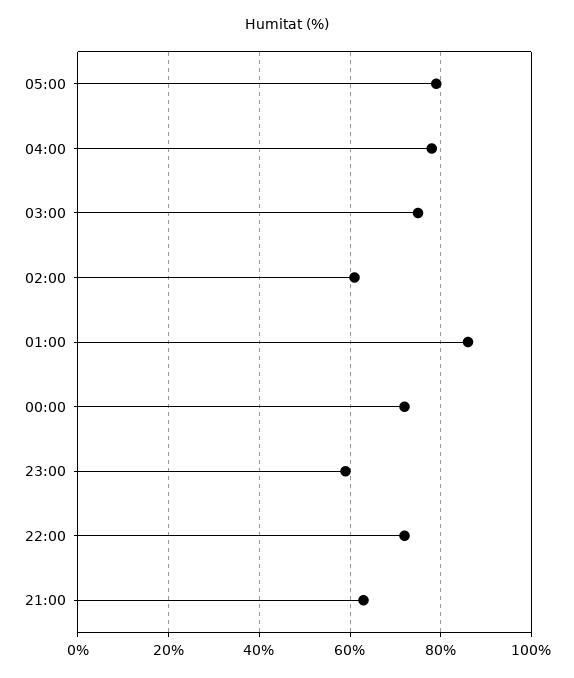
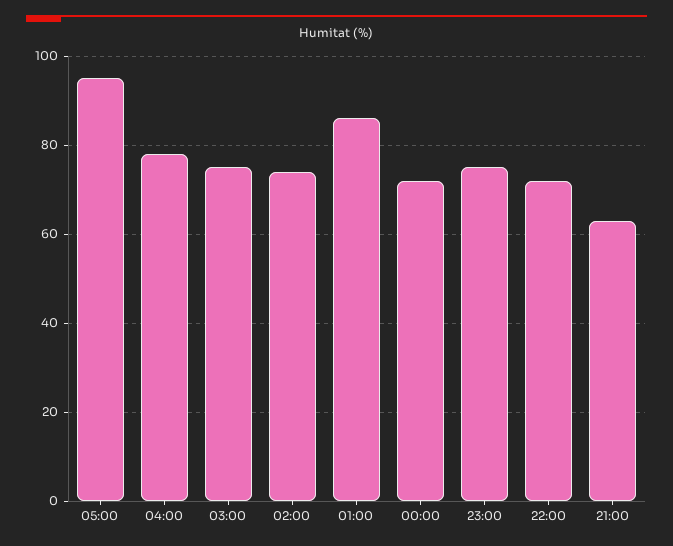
05:00: 80 -> 95
02:00: 60 -> 75
23:00: 60 -> 75

